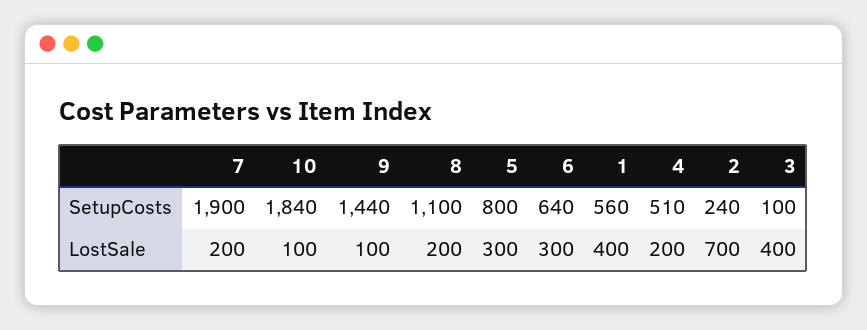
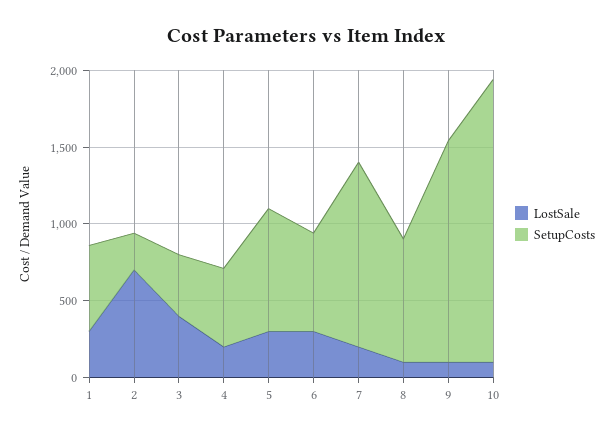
SetupCosts, 7: 1900 -> 1200
SetupCosts, 8: 1100 -> 800
SetupCosts, 3: 100 -> 400
LostSale, 8: 200 -> 100
LostSale, 1: 400 -> 300

